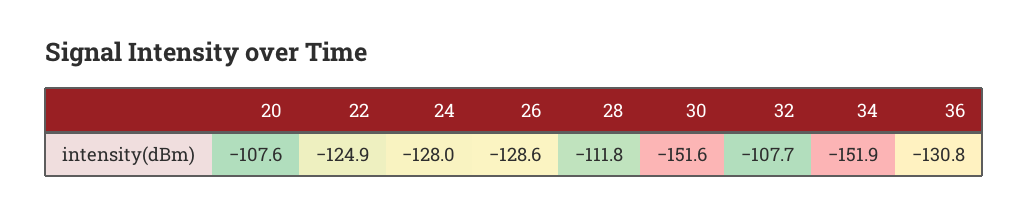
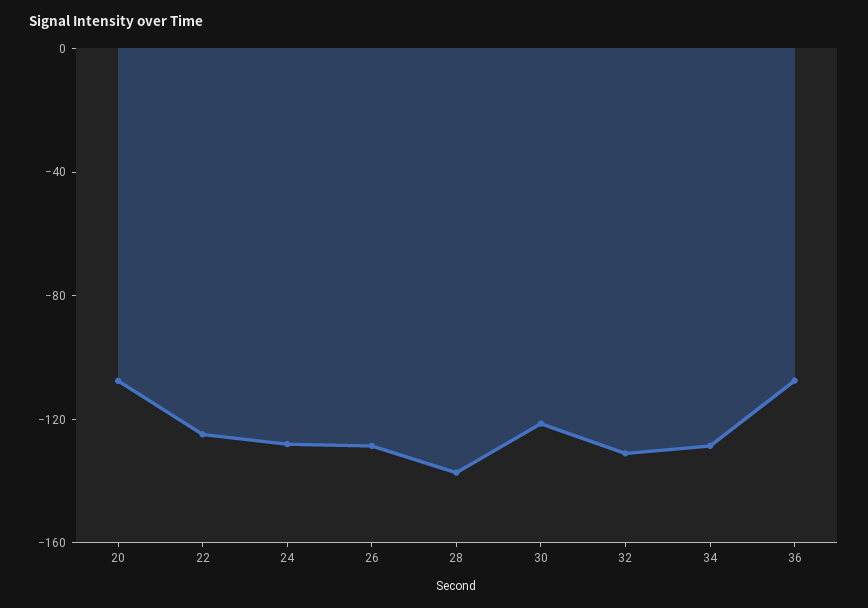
28: -111.8 -> -140
30: -151.6 -> -120
32: -107.7 -> -130
34: -151.9 -> -130
36: -130.8 -> -110

